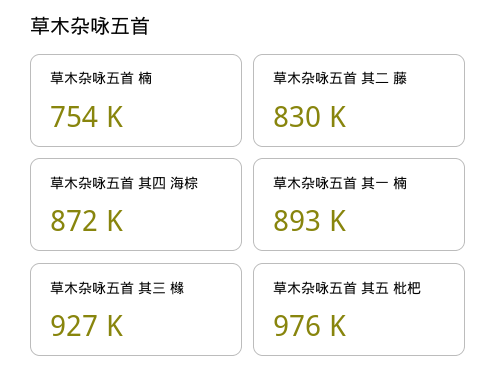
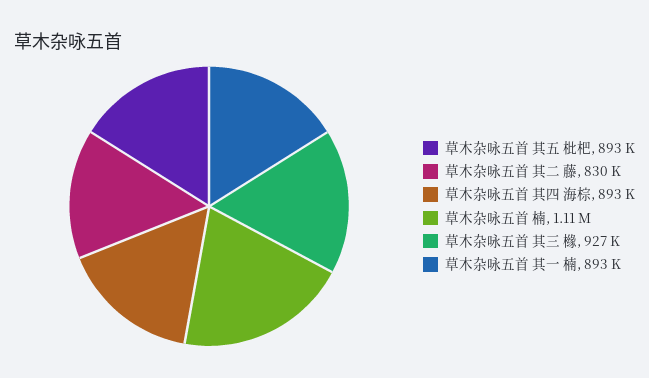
草木杂咏五首 楠: 754000 -> 1110000
草木杂咏五首 其四 海棕: 872000 -> 893000
草木杂咏五首 其五 枇杷: 976000 -> 893000

